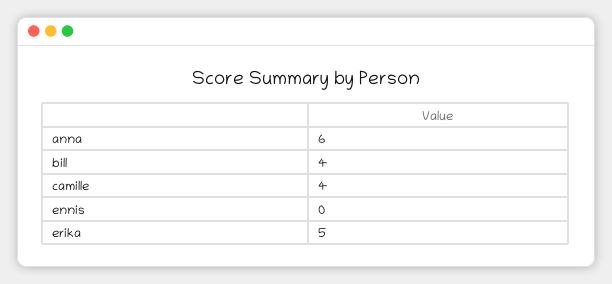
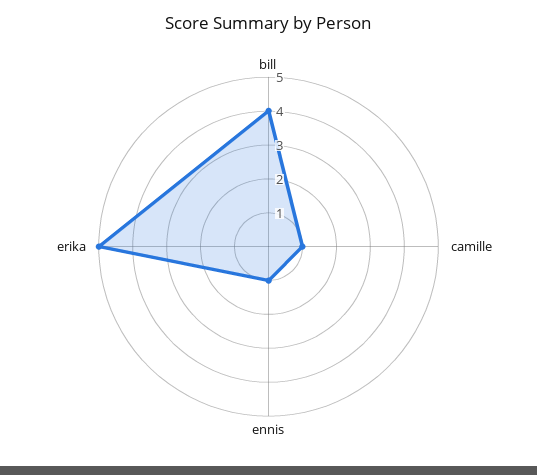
anna: 6 -> none
camille: 4 -> 1
ennis: 0 -> 1

